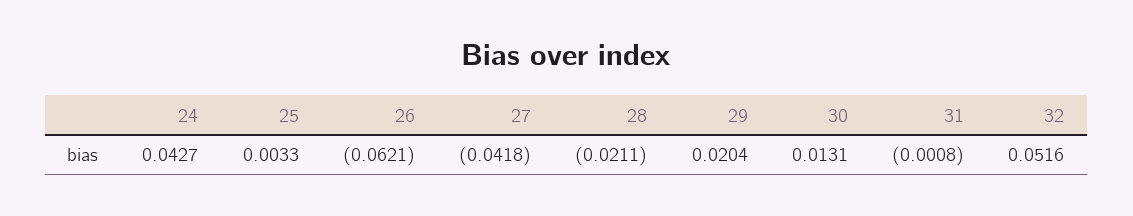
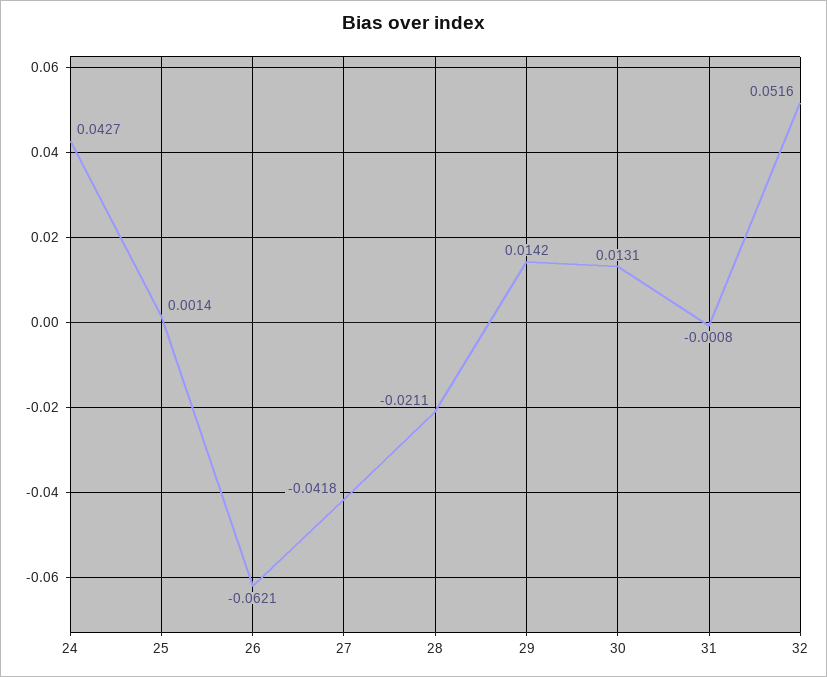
25: 0.0033 -> 0.0014
29: 0.0204 -> 0.0142

